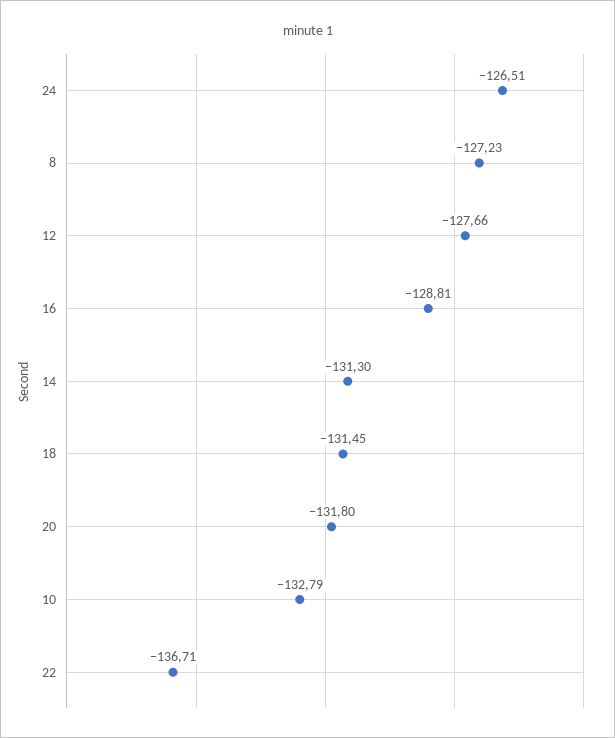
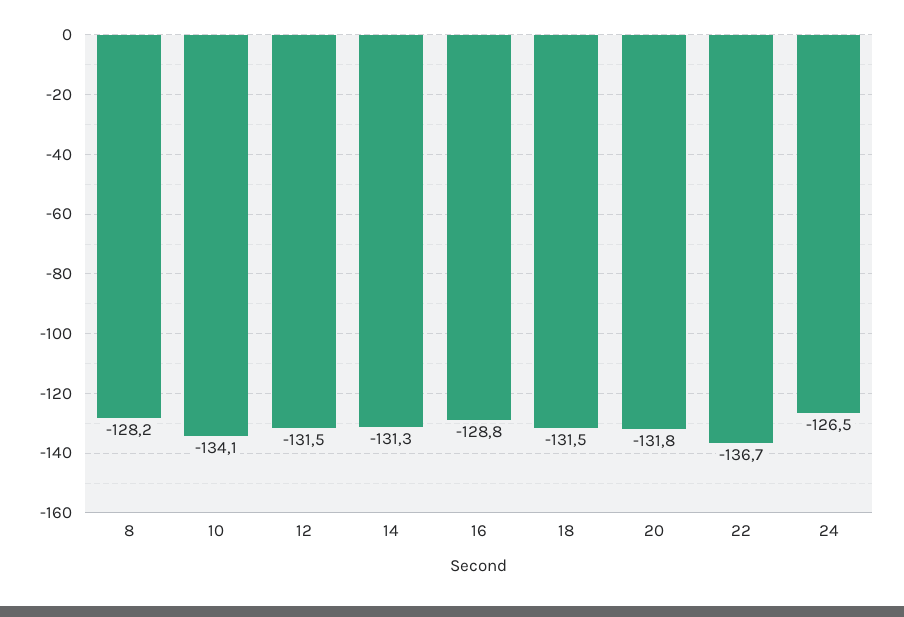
8: -127.23 -> -128.2
12: -127.66 -> -131.5
10: -132.79 -> -134.1

